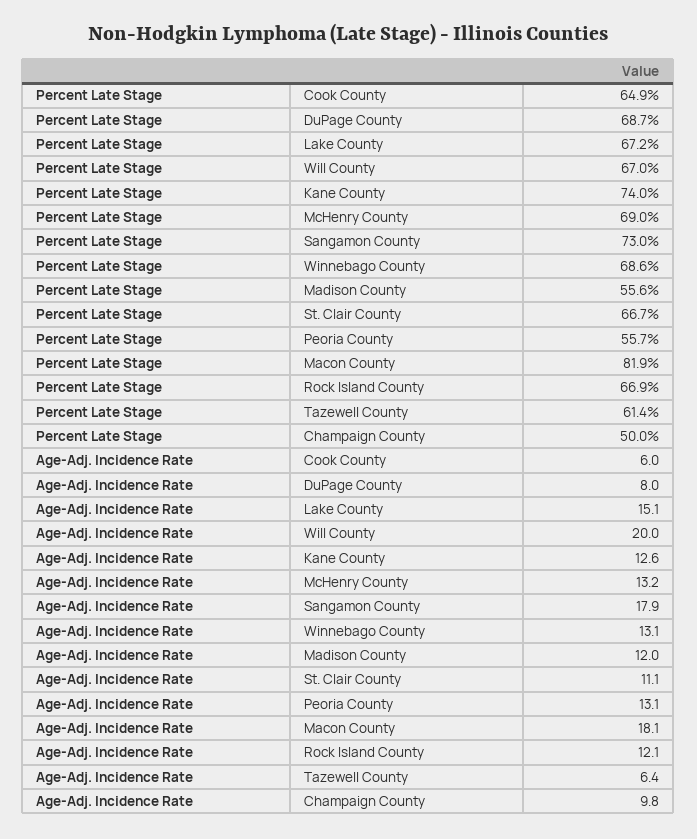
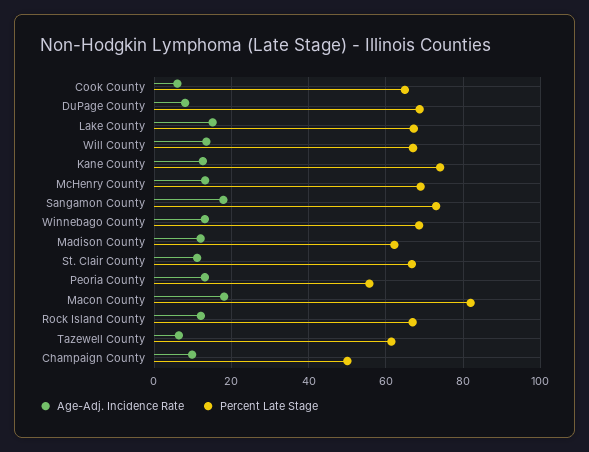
Percent Late Stage, Madison County: 55.6 -> 62
Age-Adj. Incidence Rate, Will County: 20 -> 14

